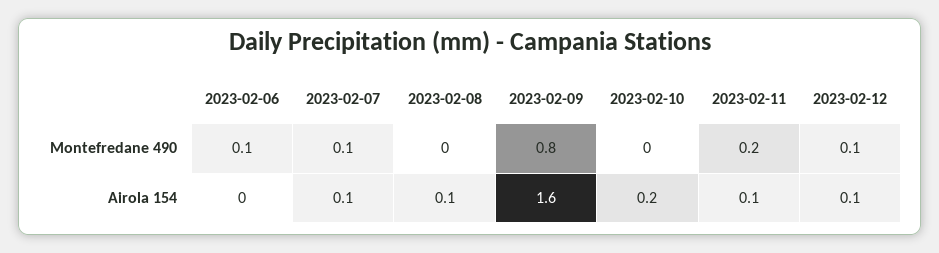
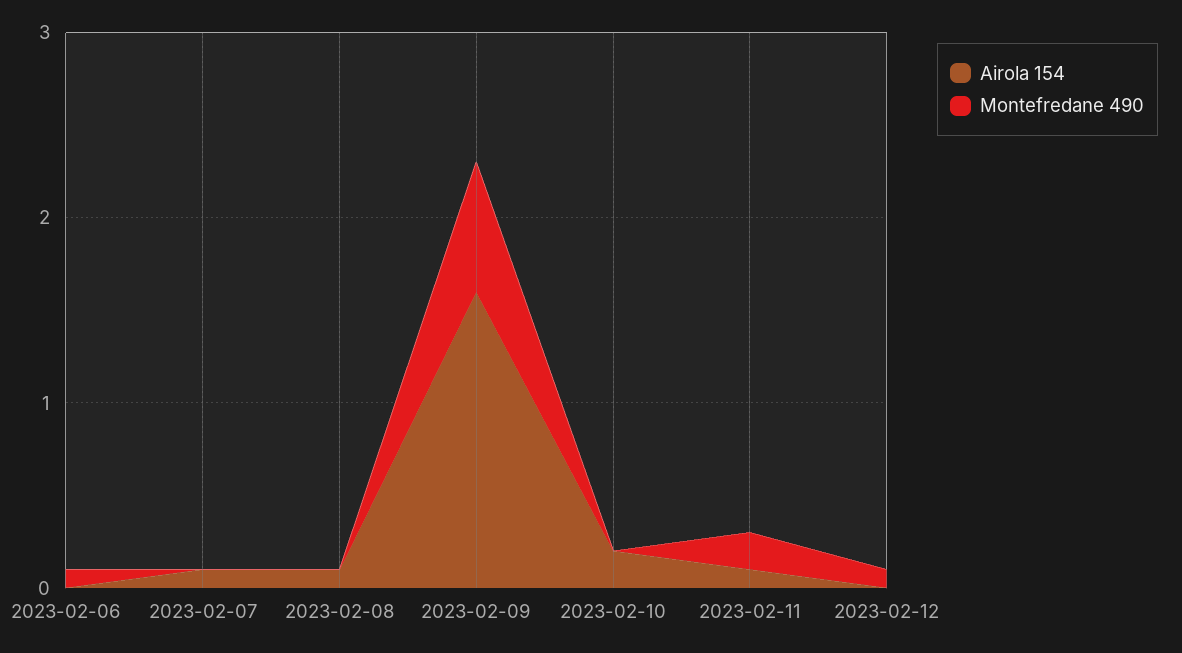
Montefredane 490, 2023-02-07: 0.1 -> 0
Montefredane 490, 2023-02-09: 0.8 -> 0.7
Airola 154, 2023-02-12: 0.1 -> 0

